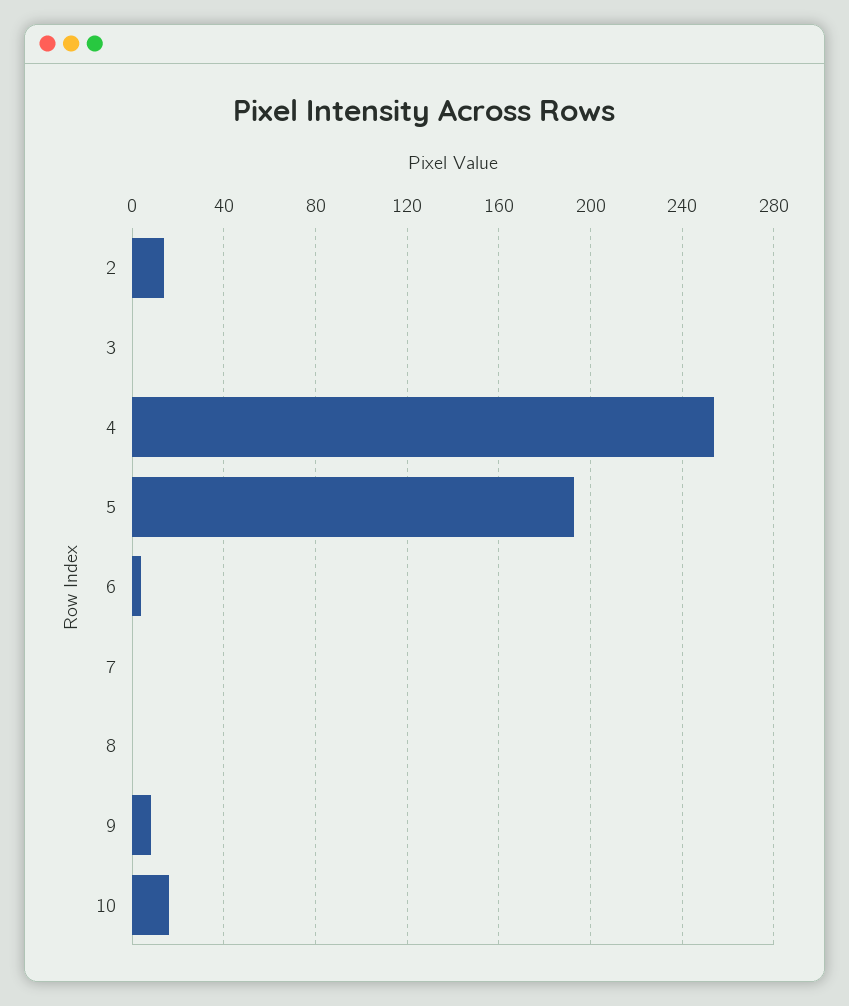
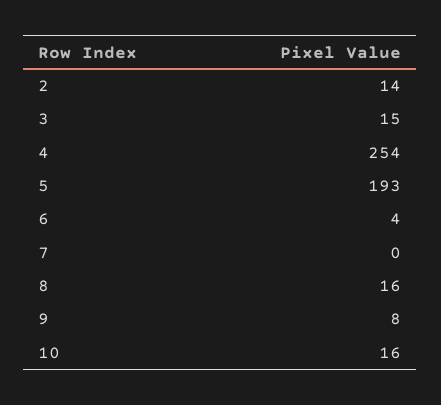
3: 0 -> 15
8: 0 -> 16

